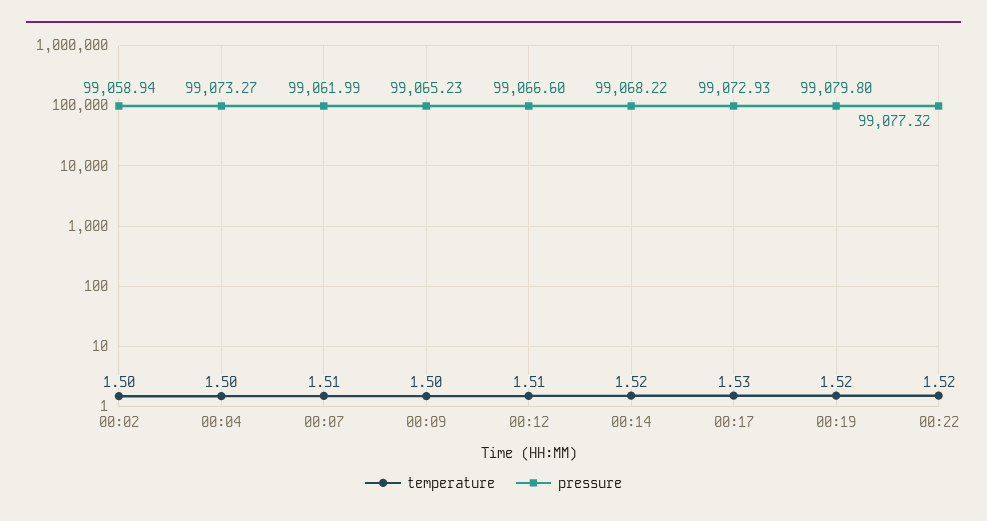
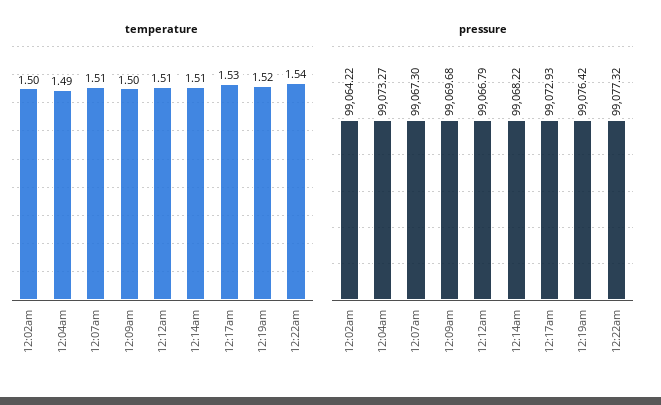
pressure, 00:02: 99058.94 -> 99064.22
temperature, 00:04: 1.5 -> 1.49
pressure, 00:07: 99061.99 -> 99067.3
pressure, 00:09: 99065.23 -> 99069.68
pressure, 00:12: 99066.6 -> 99066.79
temperature, 00:14: 1.52 -> 1.51
pressure, 00:19: 99079.8 -> 99076.42
temperature, 00:22: 1.52 -> 1.54

